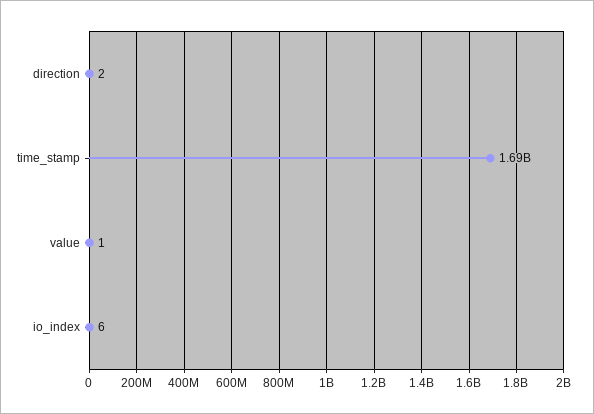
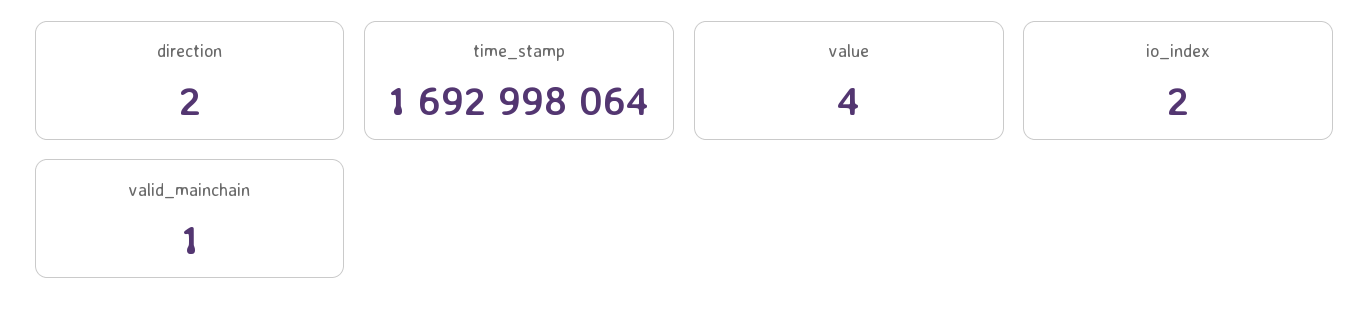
value: 1 -> 4
io_index: 6 -> 2
valid_mainchain: none -> 1

